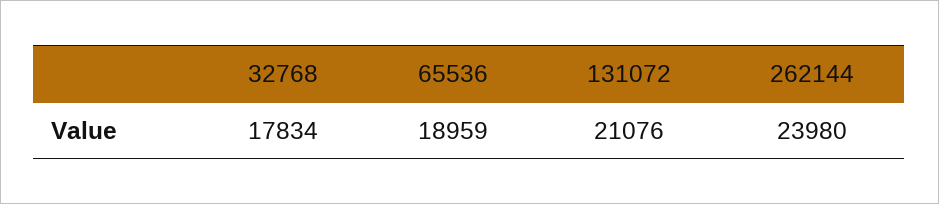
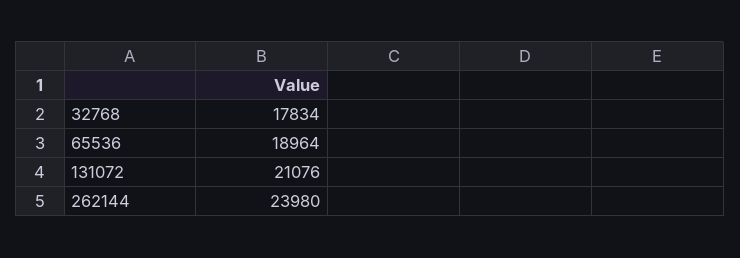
65536: 18959 -> 18964

